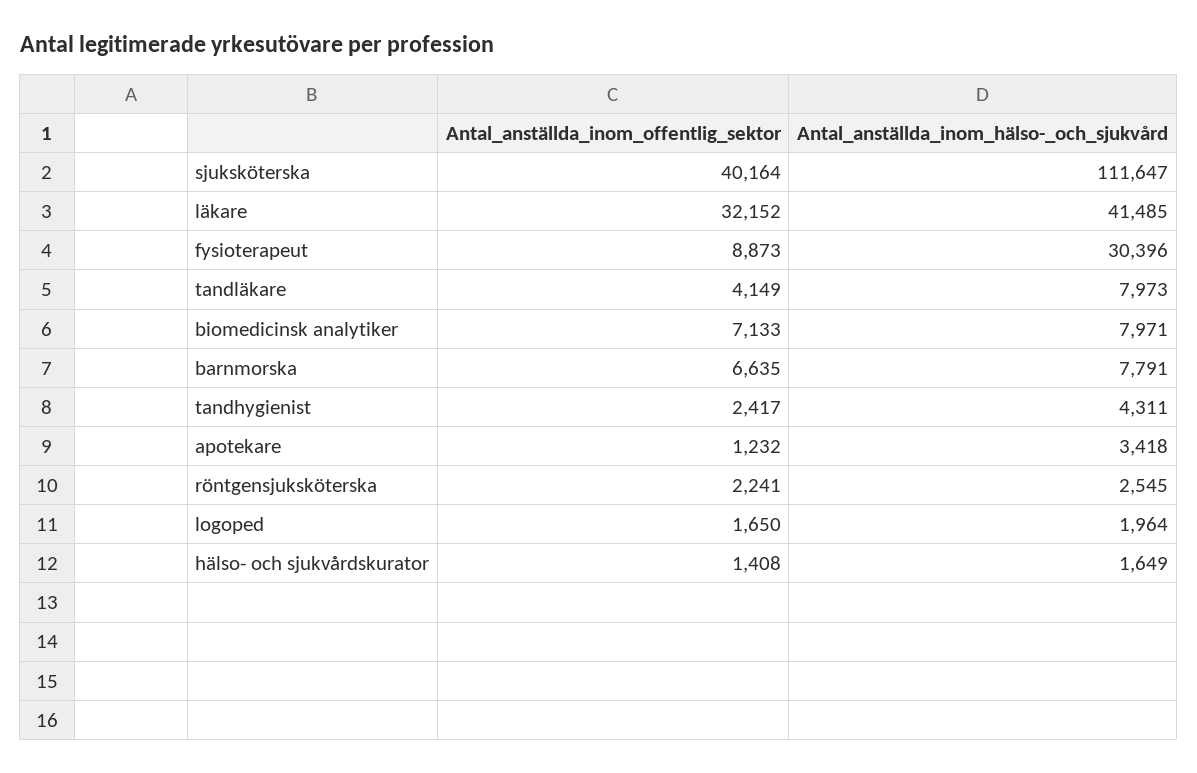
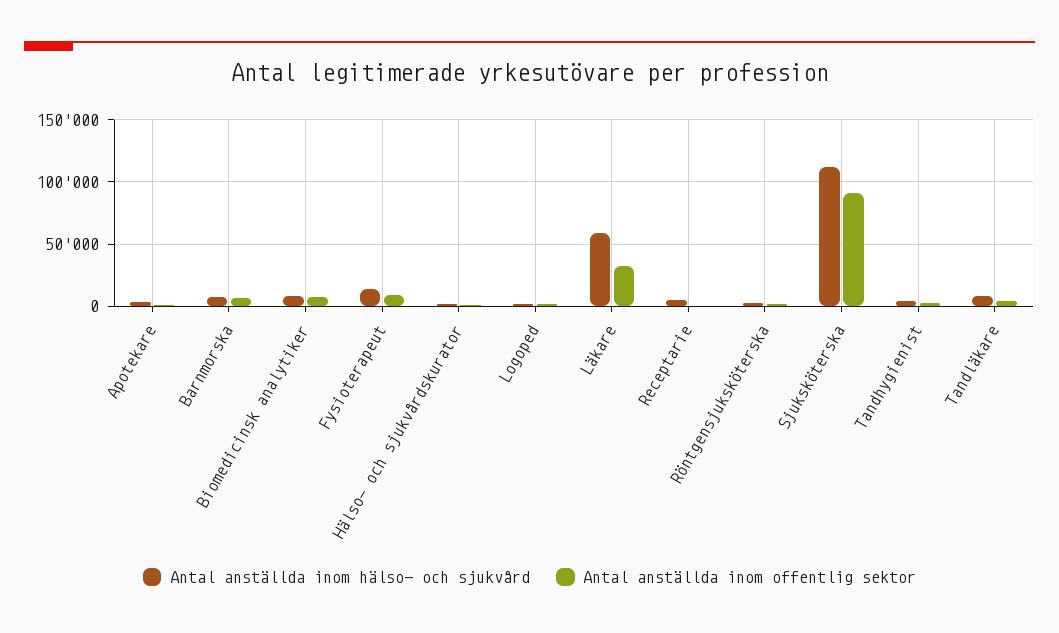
Antal_anställda_inom_offentlig_sektor, sjuksköterska: 40164 -> 90000
Antal_anställda_inom_hälso-_och_sjukvård, läkare: 41485 -> 60000
Antal_anställda_inom_hälso-_och_sjukvård, fysioterapeut: 30396 -> 15000
Antal_anställda_inom_hälso-_och_sjukvård, Receptarie: none -> 5000
Antal_anställda_inom_offentlig_sektor, Receptarie: none -> 0

